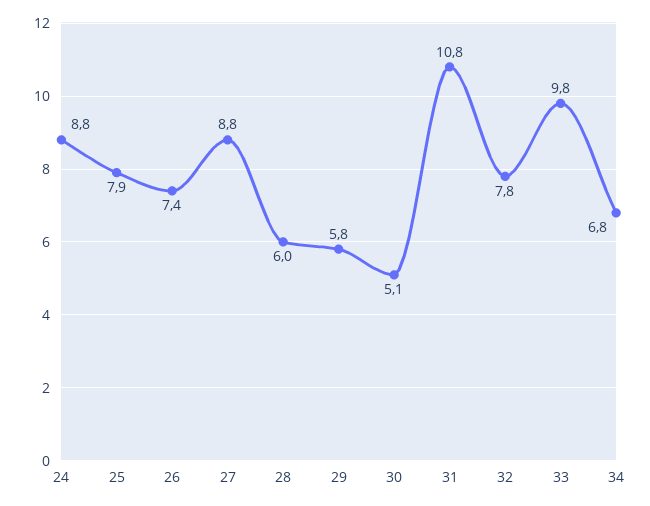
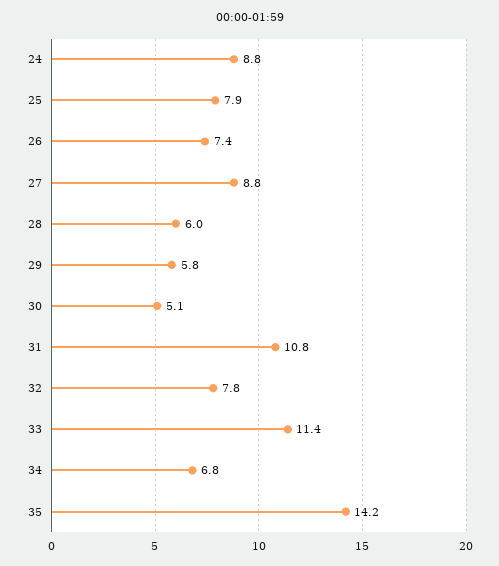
33: 9.8 -> 11.4
35: none -> 14.2

